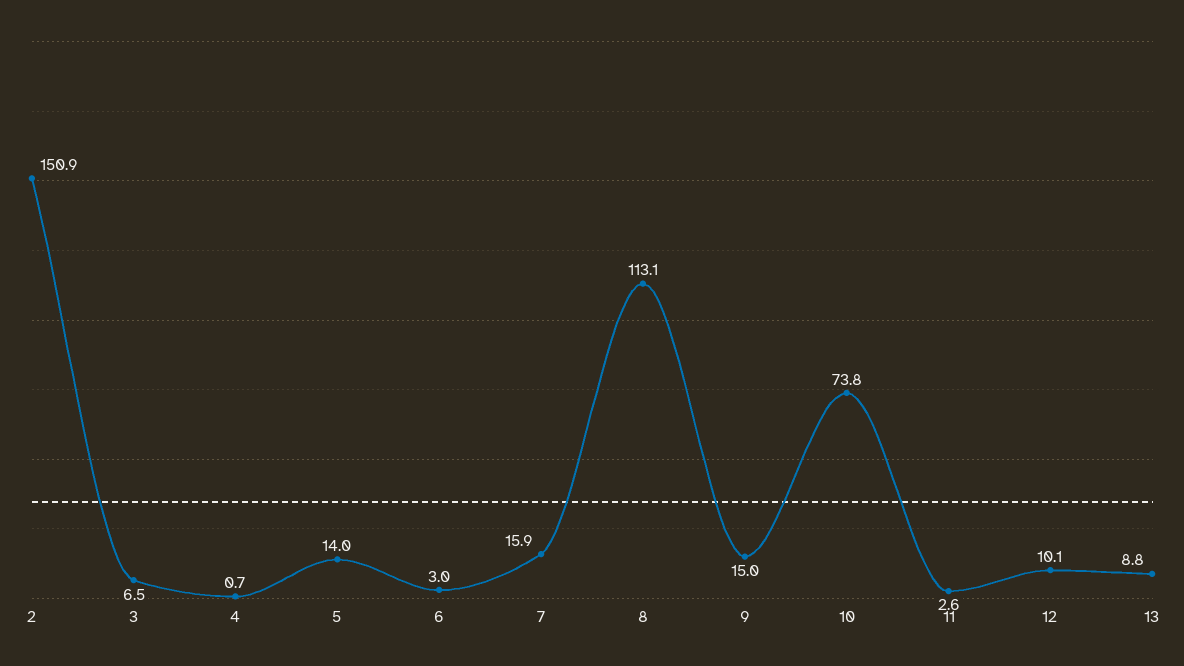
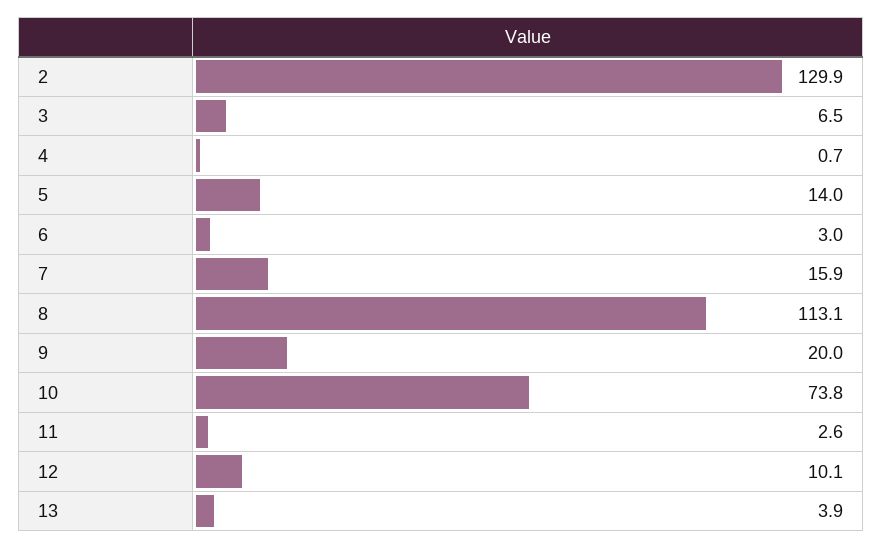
2: 150.9 -> 129.9
9: 15 -> 20
13: 8.8 -> 3.9

